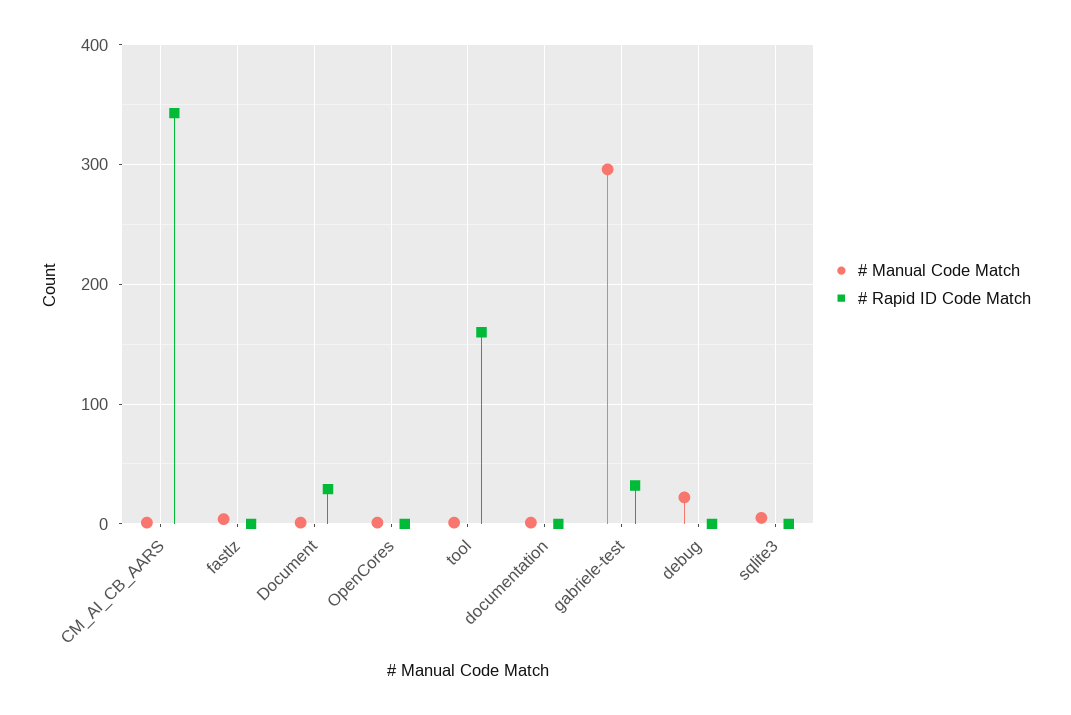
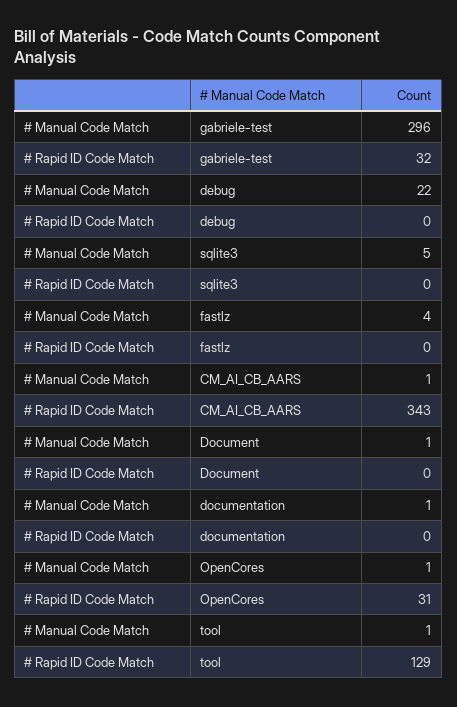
# Rapid ID Code Match, Document: 30 -> 0
# Rapid ID Code Match, OpenCores: 0 -> 31
# Rapid ID Code Match, tool: 160 -> 129

